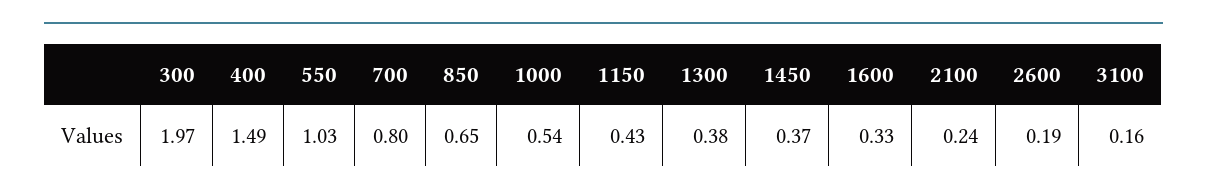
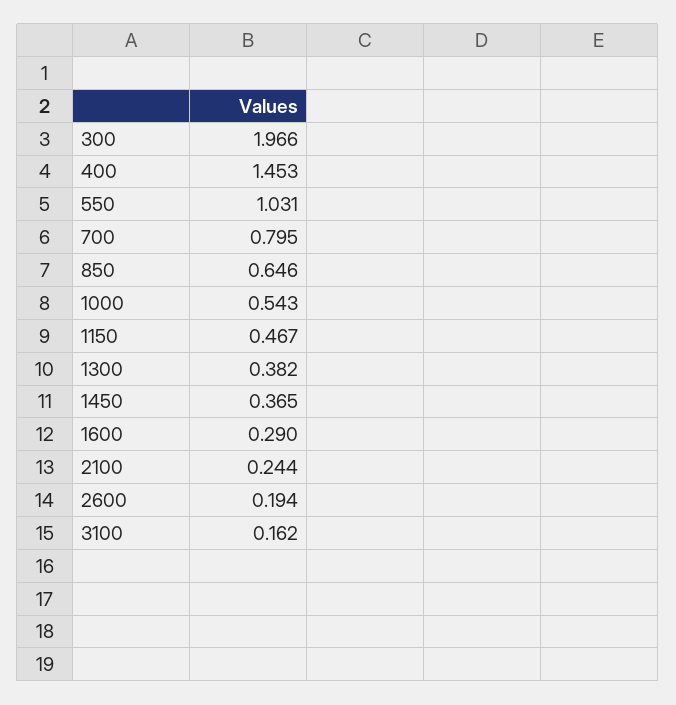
400: 1.49 -> 1.453
1150: 0.43 -> 0.467
1600: 0.33 -> 0.29

